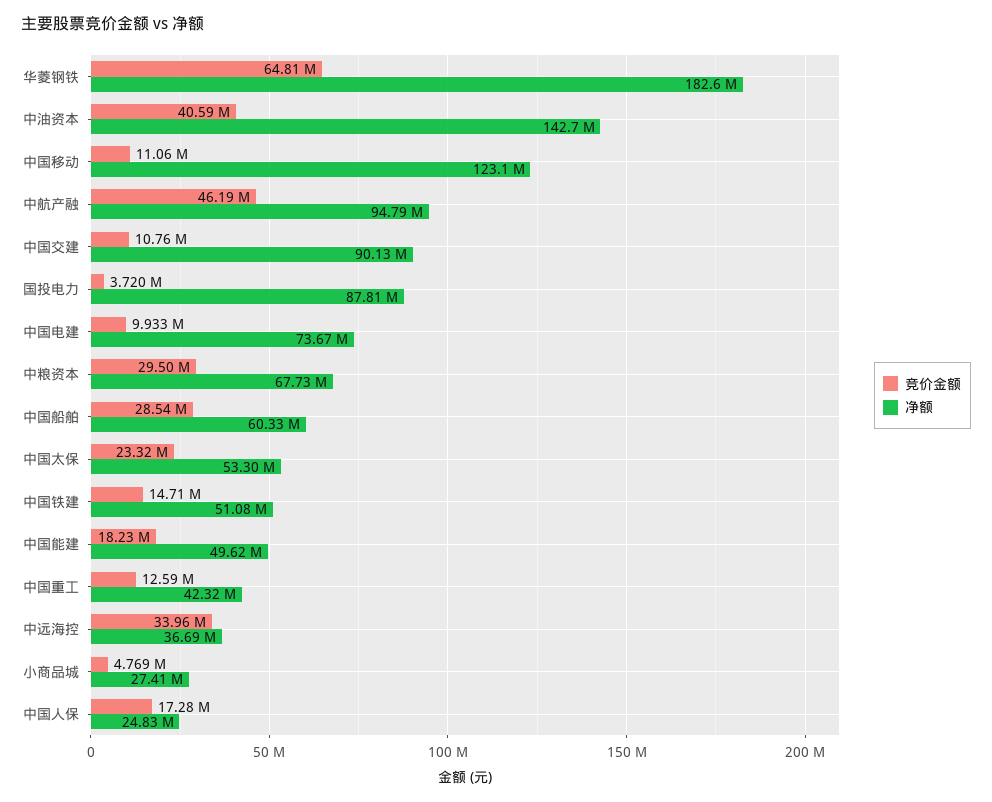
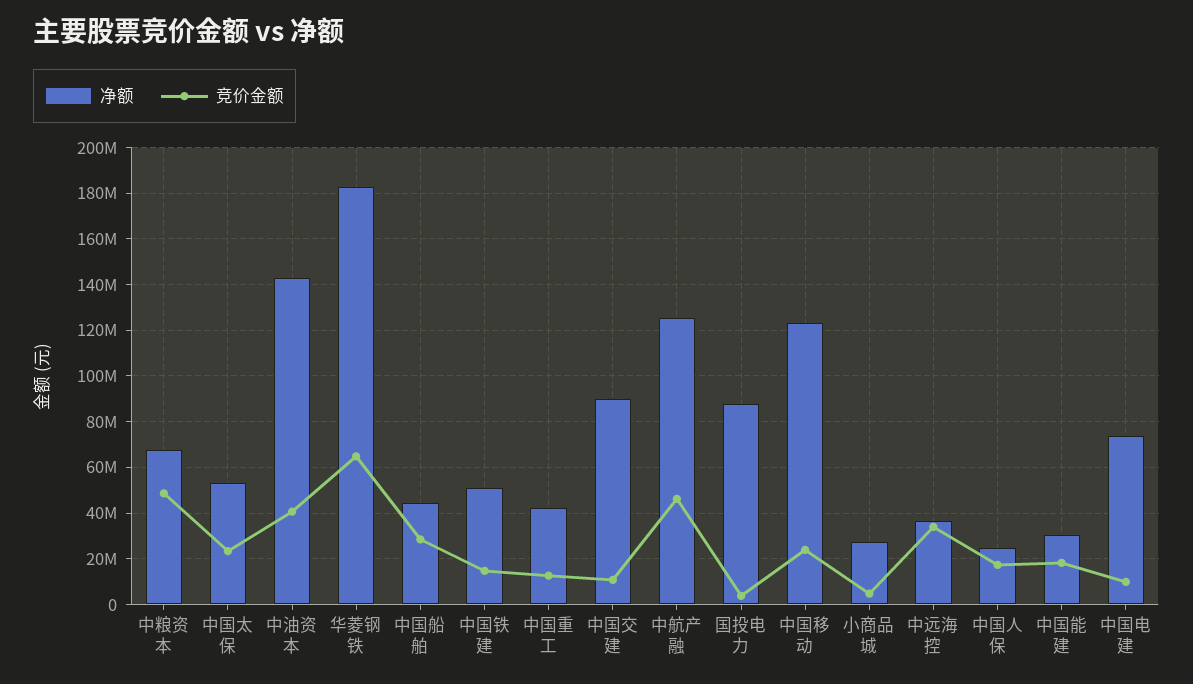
竞价金额, 中国移动: 11060000 -> 25000000
净额, 中航产融: 94790000 -> 125000000
竞价金额, 中粮资本: 29500000 -> 50000000
净额, 中国船舶: 60330000 -> 45000000
净额, 中国能建: 49620000 -> 30000000

